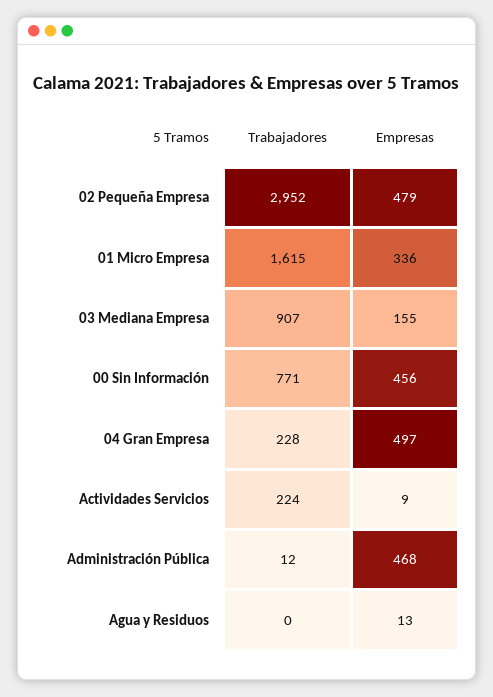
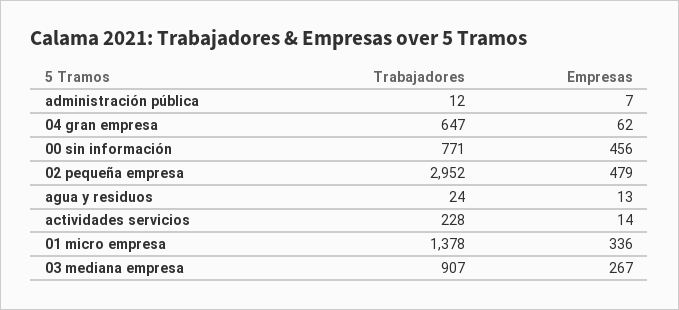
Trabajadores, 01 Micro Empresa: 1615 -> 1378
Empresas, 03 Mediana Empresa: 155 -> 267
Trabajadores, 04 Gran Empresa: 228 -> 647
Empresas, 04 Gran Empresa: 497 -> 62
Trabajadores, Actividades Servicios: 224 -> 228
Empresas, Actividades Servicios: 9 -> 14
Empresas, Administración Pública: 468 -> 7
Trabajadores, Agua y Residuos: 0 -> 24

